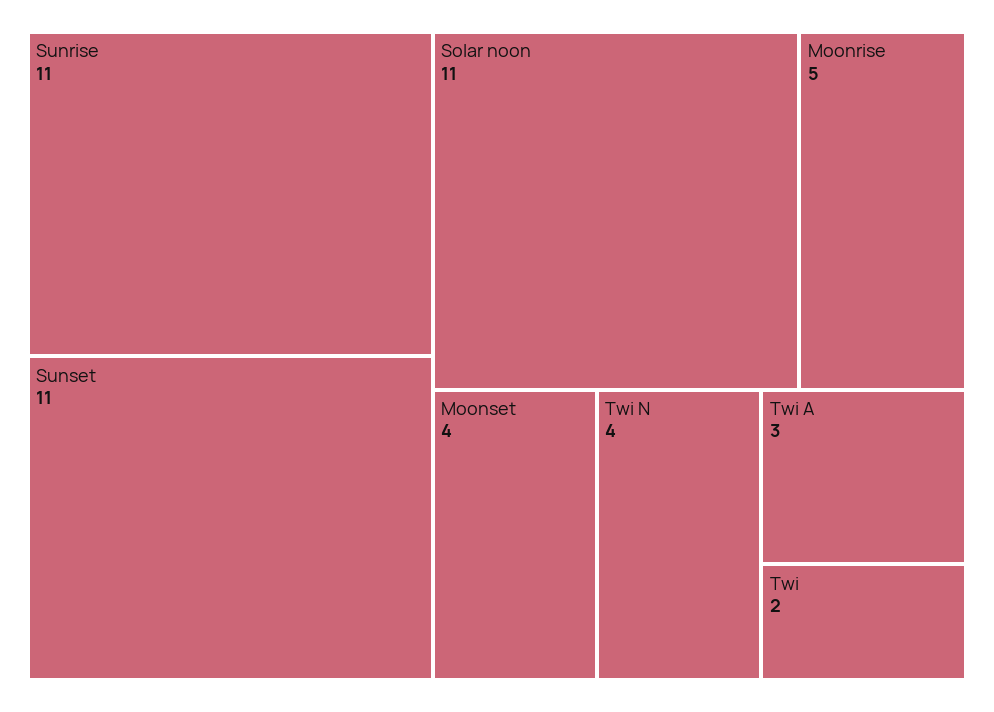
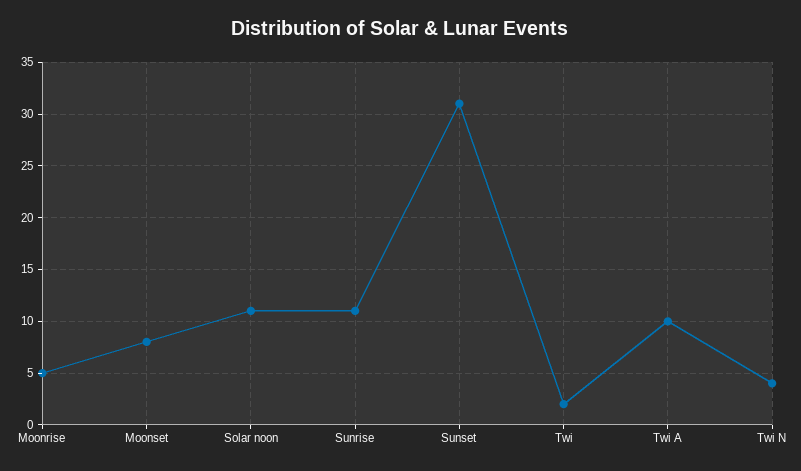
Sunset: 11 -> 31
Moonset: 4 -> 8
Twi A: 3 -> 10

